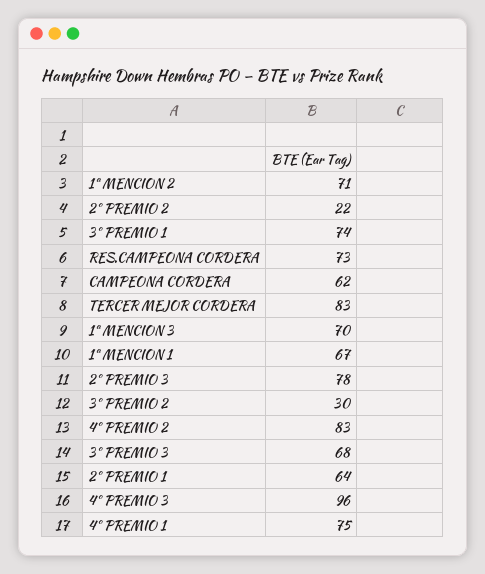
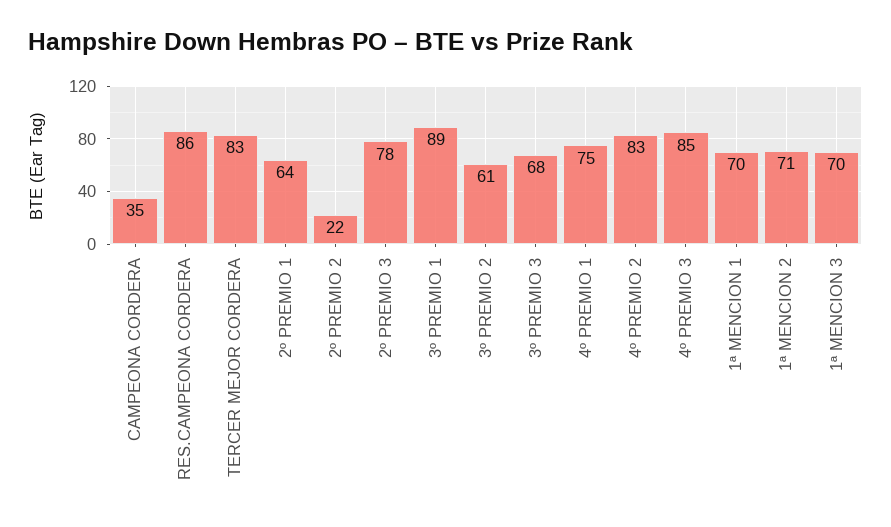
3º PREMIO 1: 74 -> 89
RES.CAMPEONA CORDERA: 73 -> 86
CAMPEONA CORDERA: 62 -> 35
1ª MENCION 1: 67 -> 70
3º PREMIO 2: 30 -> 61
4º PREMIO 3: 96 -> 85

